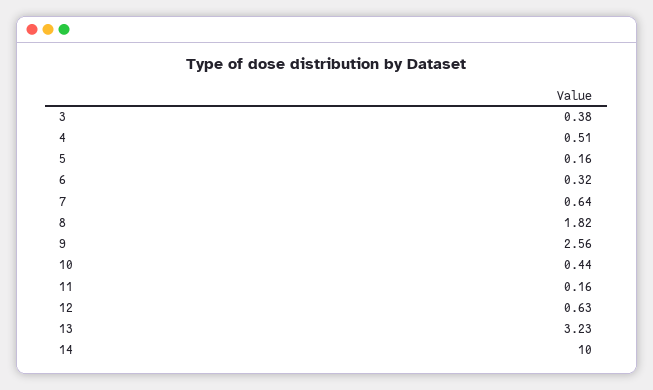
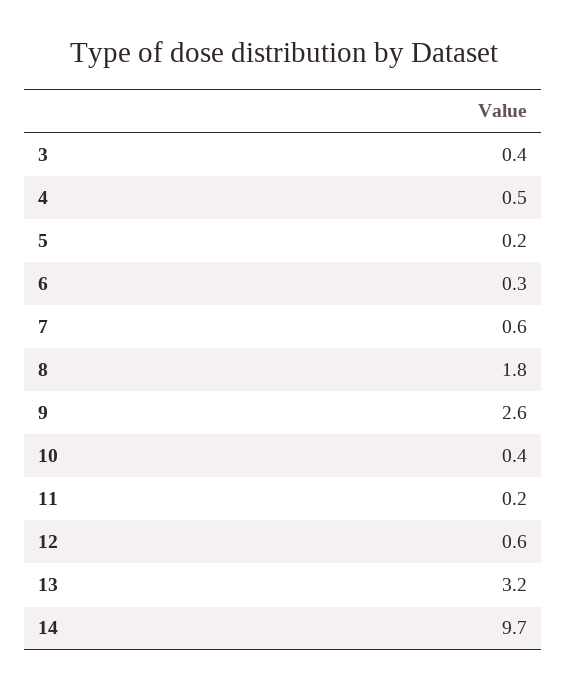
14: 10 -> 9.7

